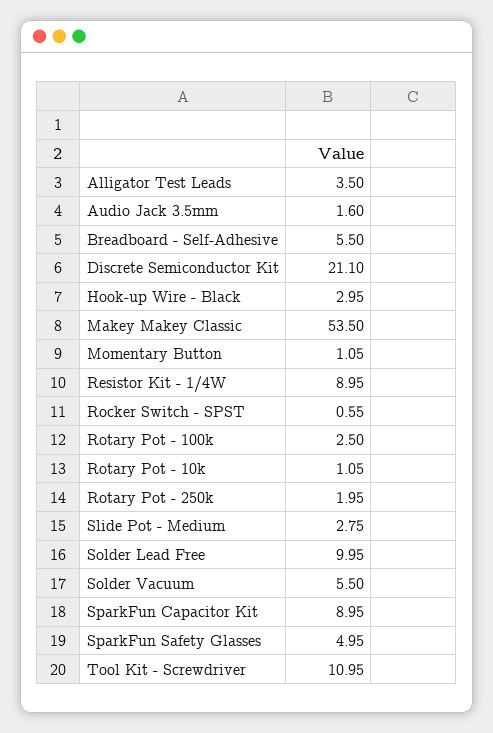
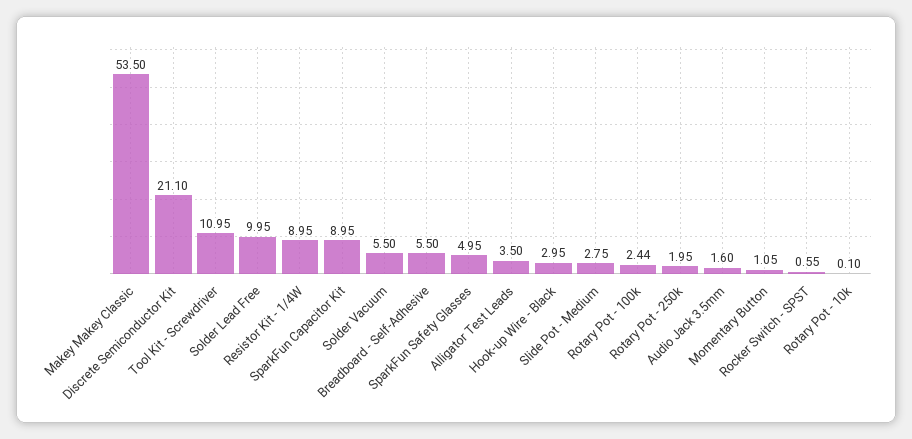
Rotary Pot - 100k: 2.5 -> 2.44
Rotary Pot - 10k: 1.05 -> 0.1

